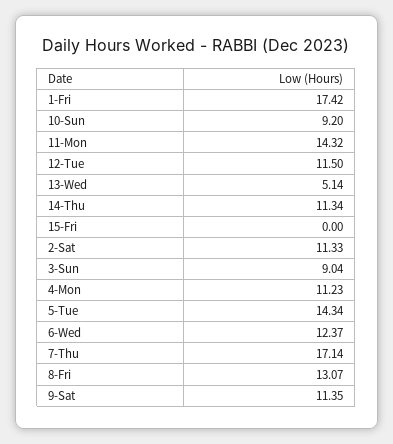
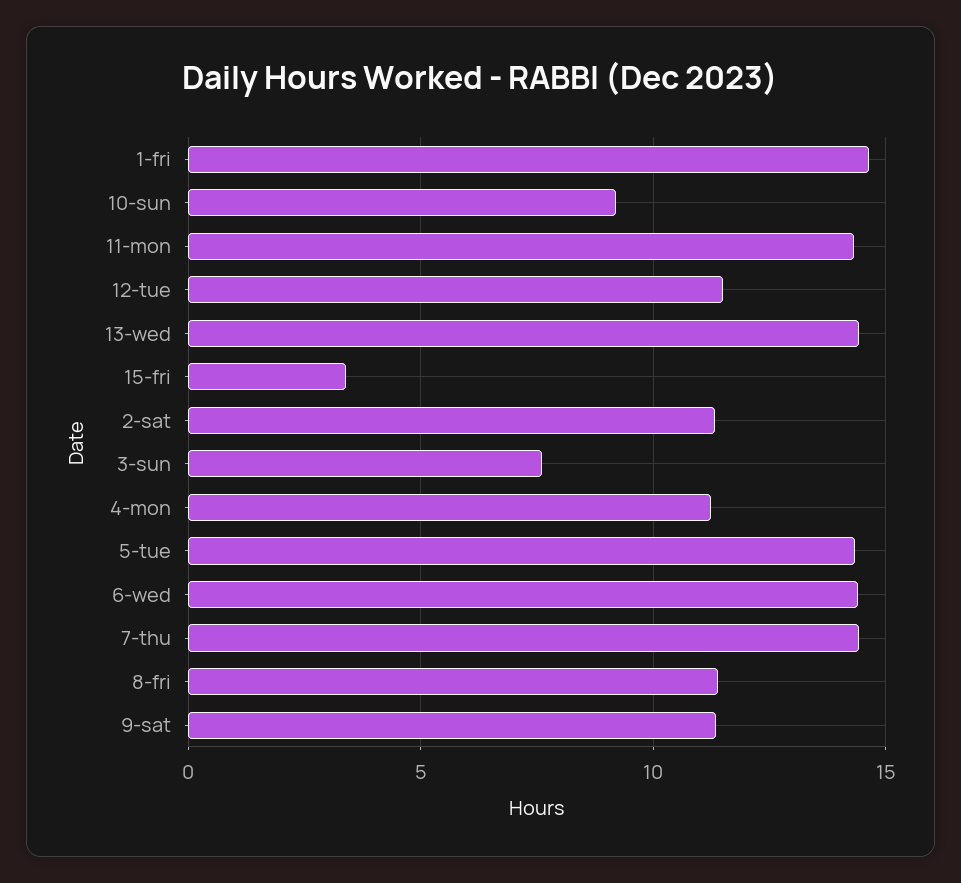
1-Fri: 17.42 -> 14.5
13-Wed: 5.14 -> 14.5
14-Thu: 11.34 -> none
15-Fri: 0 -> 3.5
3-Sun: 9.04 -> 7.5
6-Wed: 12.37 -> 14.5
7-Thu: 17.14 -> 14.5
8-Fri: 13.07 -> 11.5

